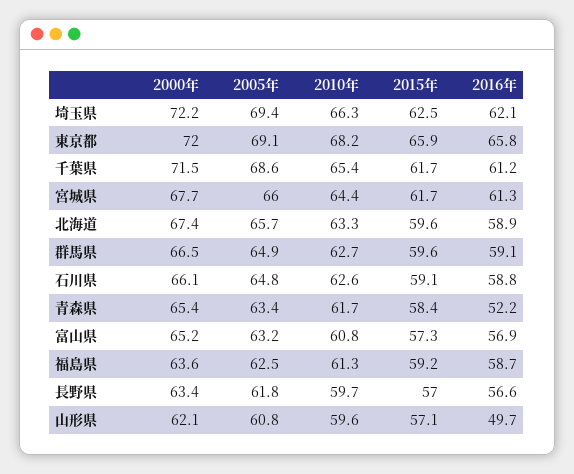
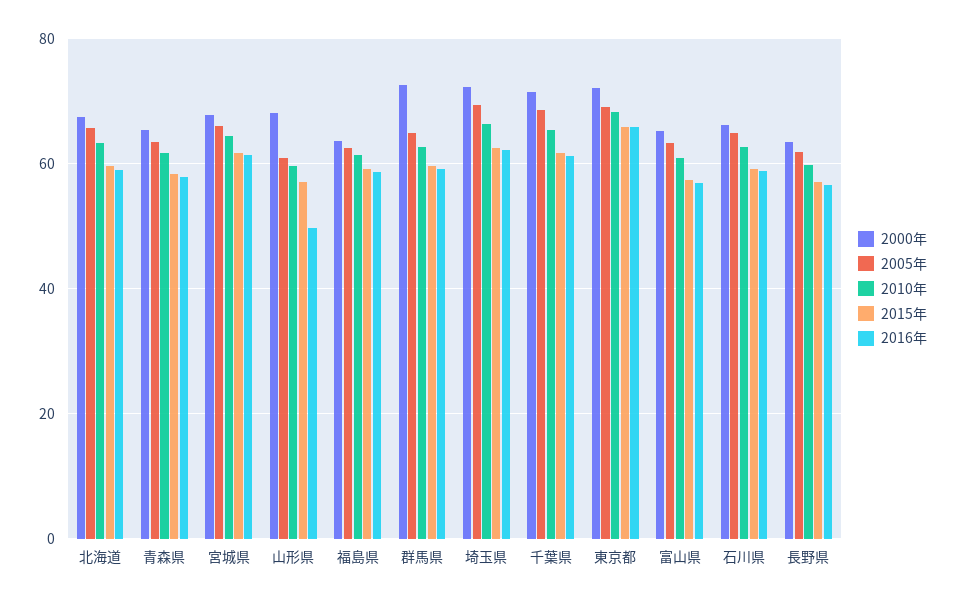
2000年, 群馬県: 66.5 -> 72
2016年, 青森県: 52.2 -> 58
2000年, 山形県: 62.1 -> 68

